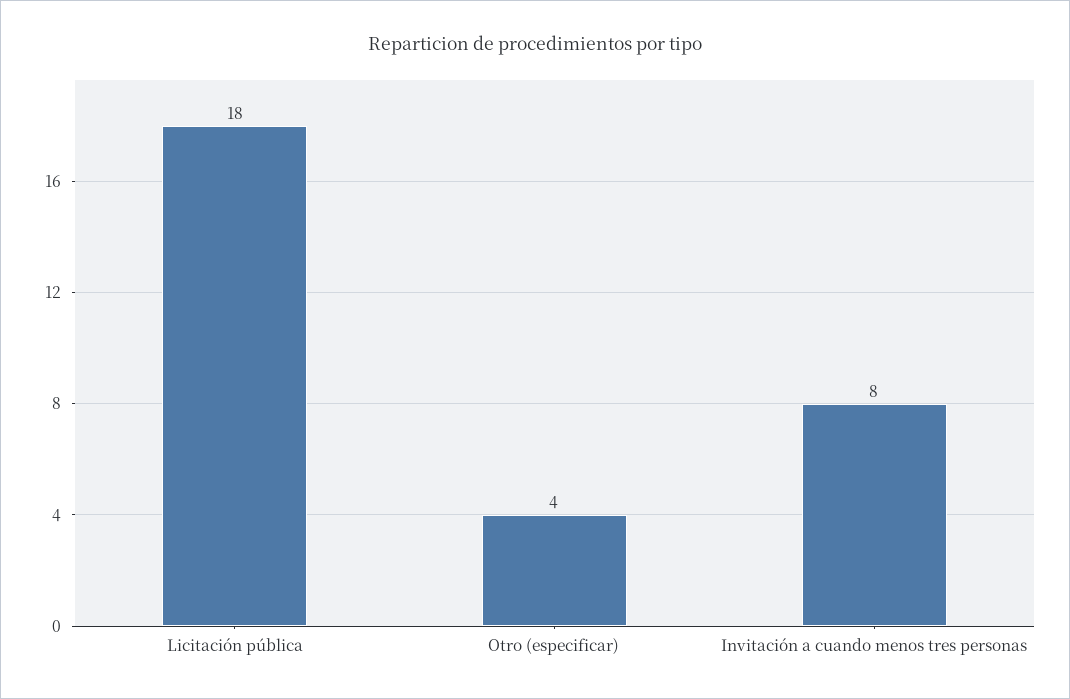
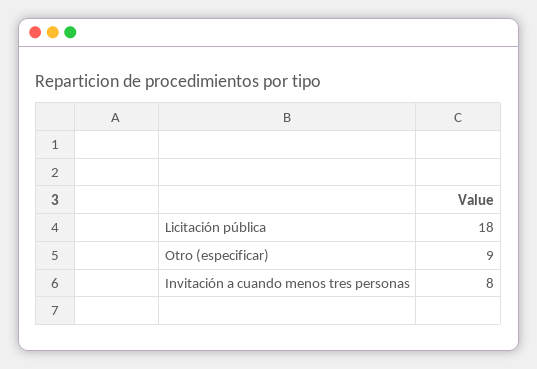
Otro (especificar): 4 -> 9

